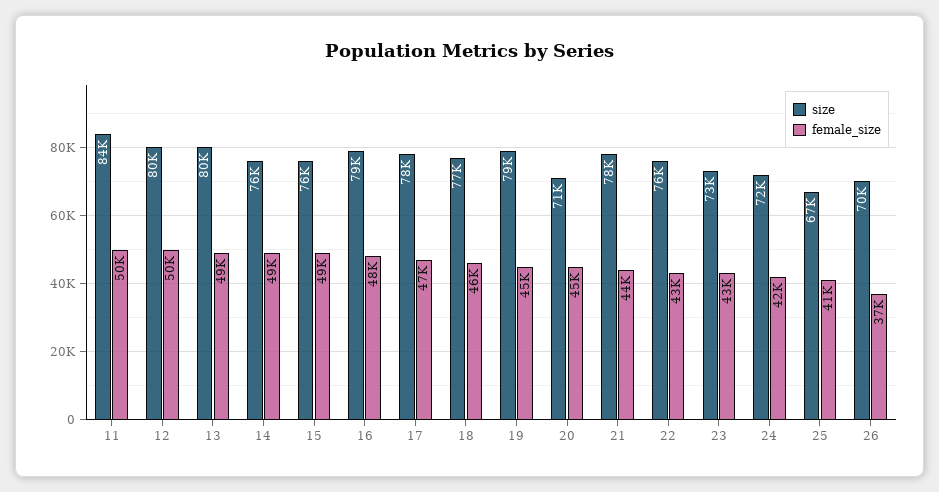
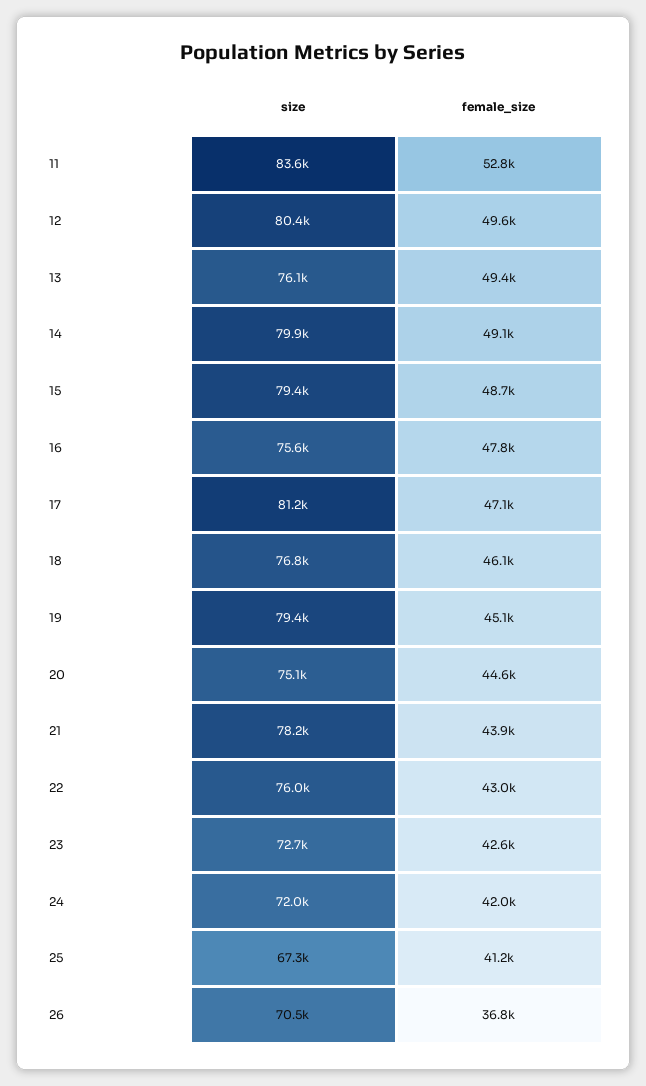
female_size, 11: 50000 -> 52800
size, 13: 80000 -> 76100
size, 14: 76000 -> 79900
size, 15: 76000 -> 79400
size, 16: 79000 -> 75600
size, 17: 78000 -> 81200
size, 20: 71000 -> 75100

